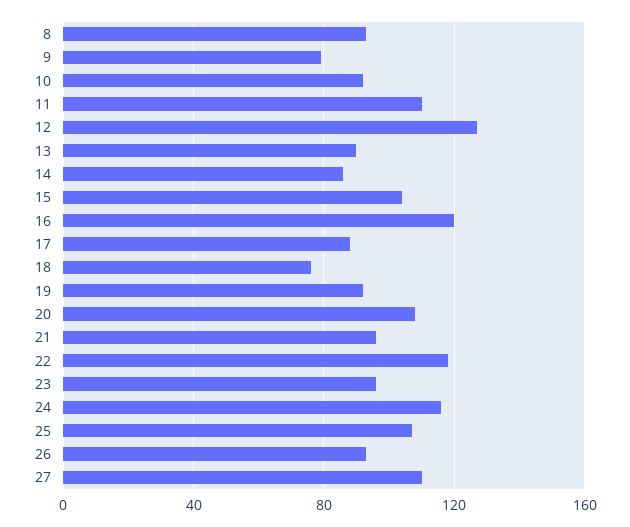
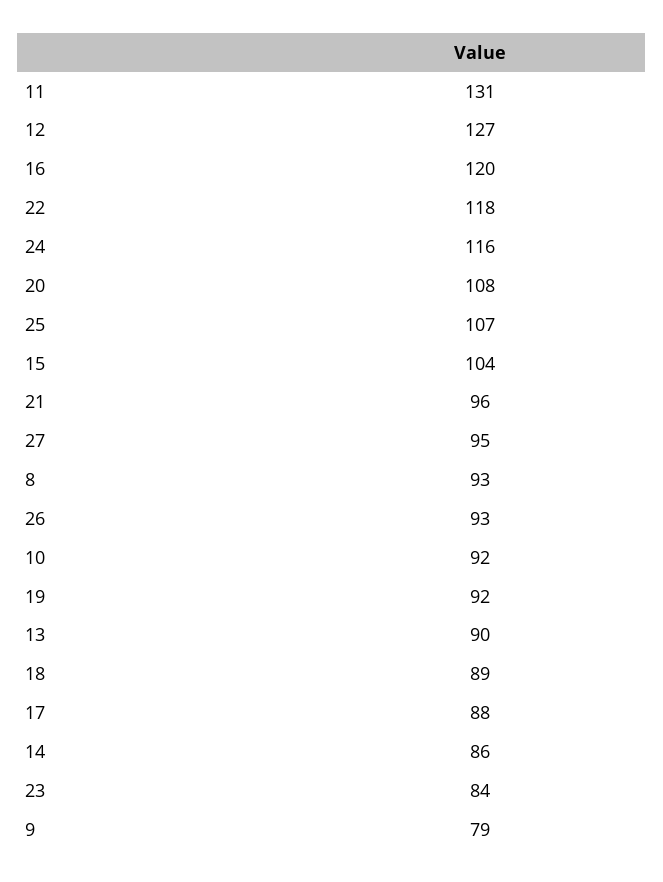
11: 110 -> 131
18: 75 -> 89
23: 95 -> 84
27: 110 -> 95

